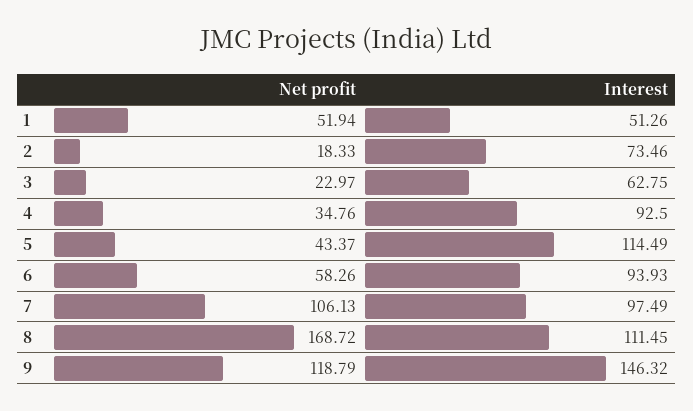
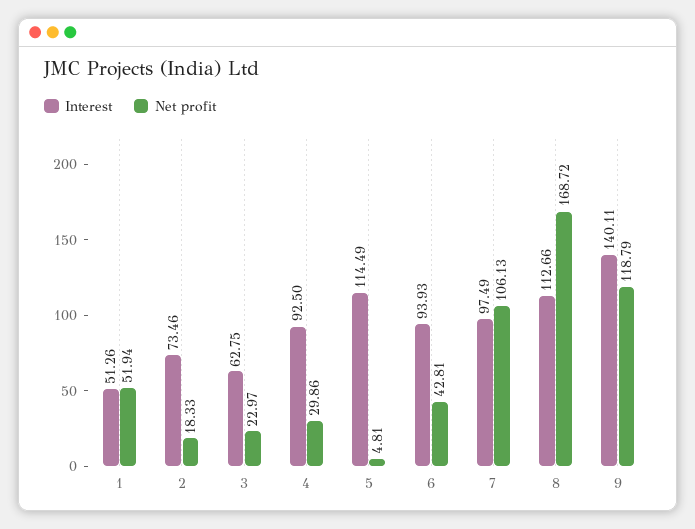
Net profit, 4: 34.76 -> 29.86
Net profit, 5: 43.37 -> 4.81
Net profit, 6: 58.26 -> 42.81
Interest, 8: 111.45 -> 112.66
Interest, 9: 146.32 -> 140.11

